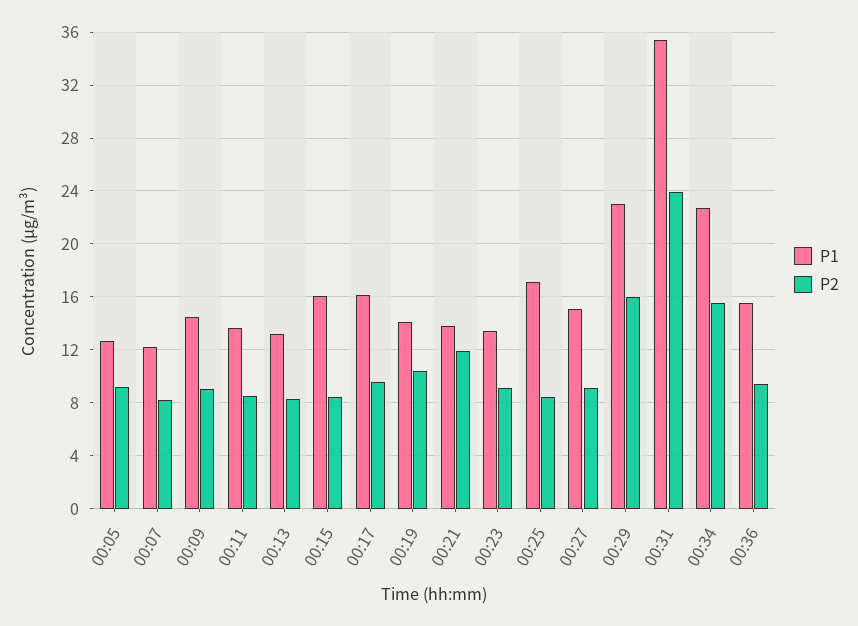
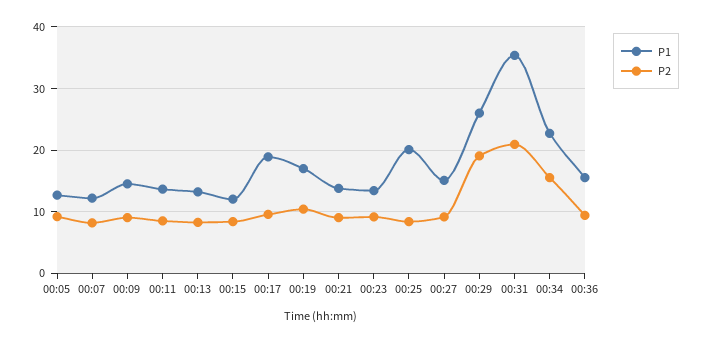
P1, 00:15: 16 -> 12
P1, 00:17: 16 -> 19
P1, 00:19: 14 -> 17
P2, 00:21: 12 -> 9
P1, 00:25: 17 -> 20
P1, 00:29: 23 -> 26
P2, 00:29: 16 -> 19
P2, 00:31: 24 -> 21

